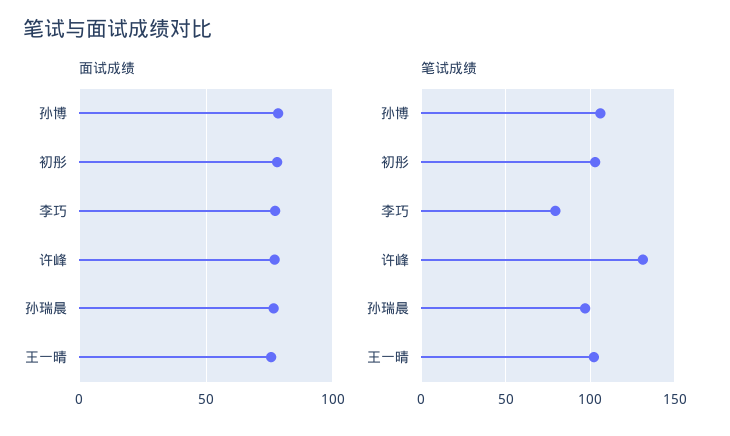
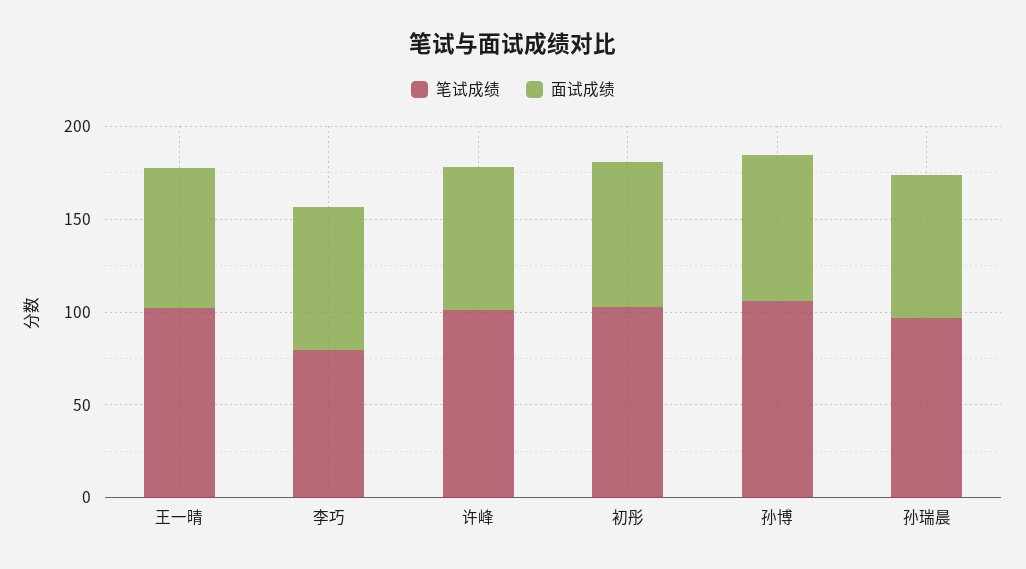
笔试成绩, 许峰: 130 -> 100

